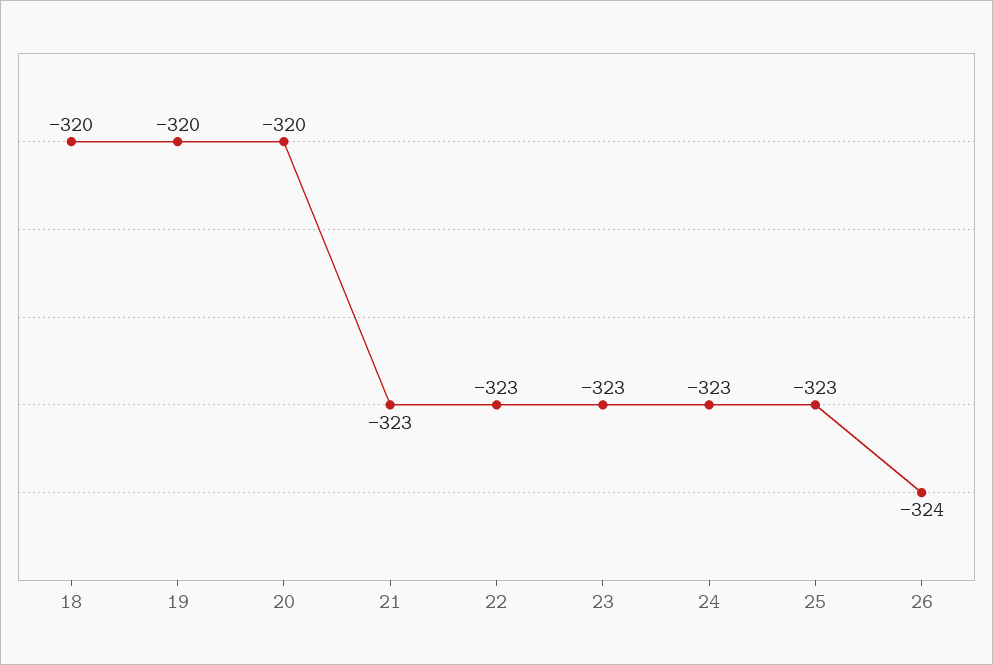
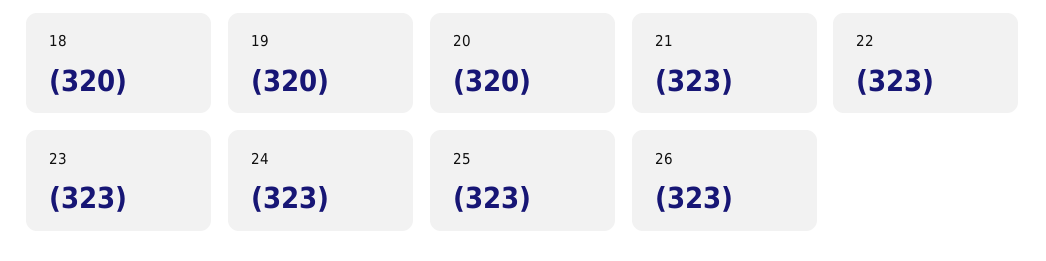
26: -324 -> -323

